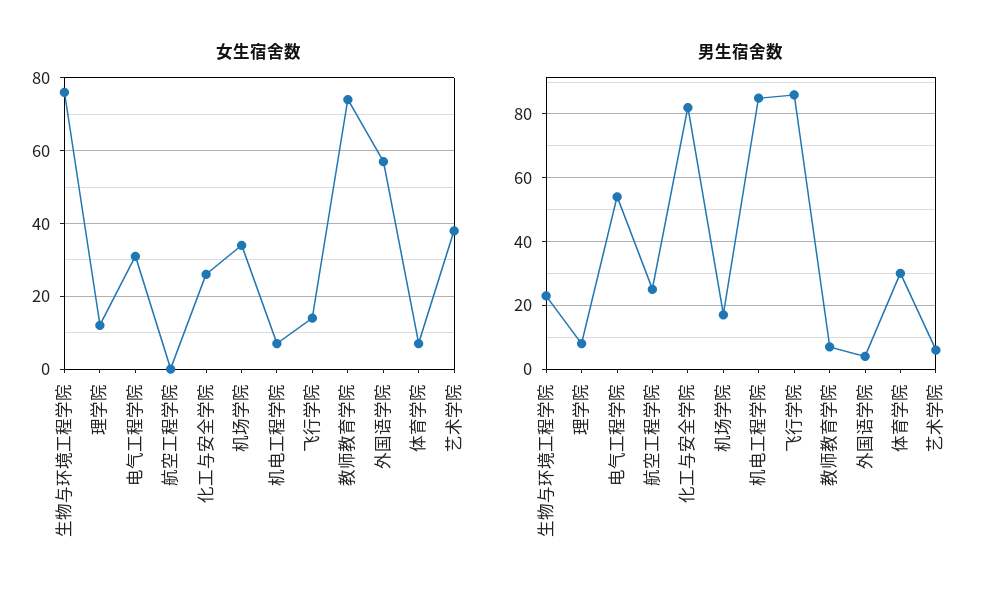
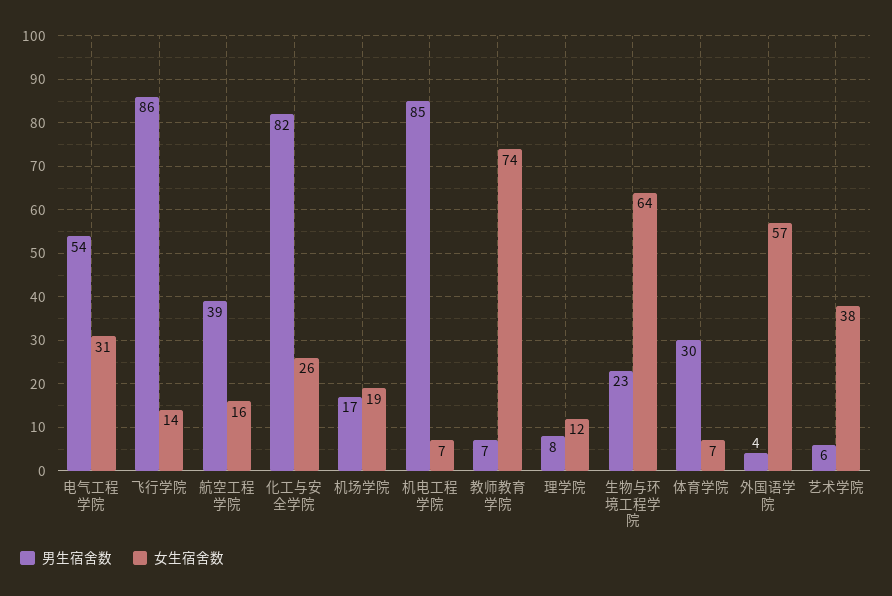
女生宿舍数, 生物与环境工程学院: 75 -> 64
女生宿舍数, 航空工程学院: 0 -> 16
女生宿舍数, 机场学院: 35 -> 19
男生宿舍数, 航空工程学院: 25 -> 39

